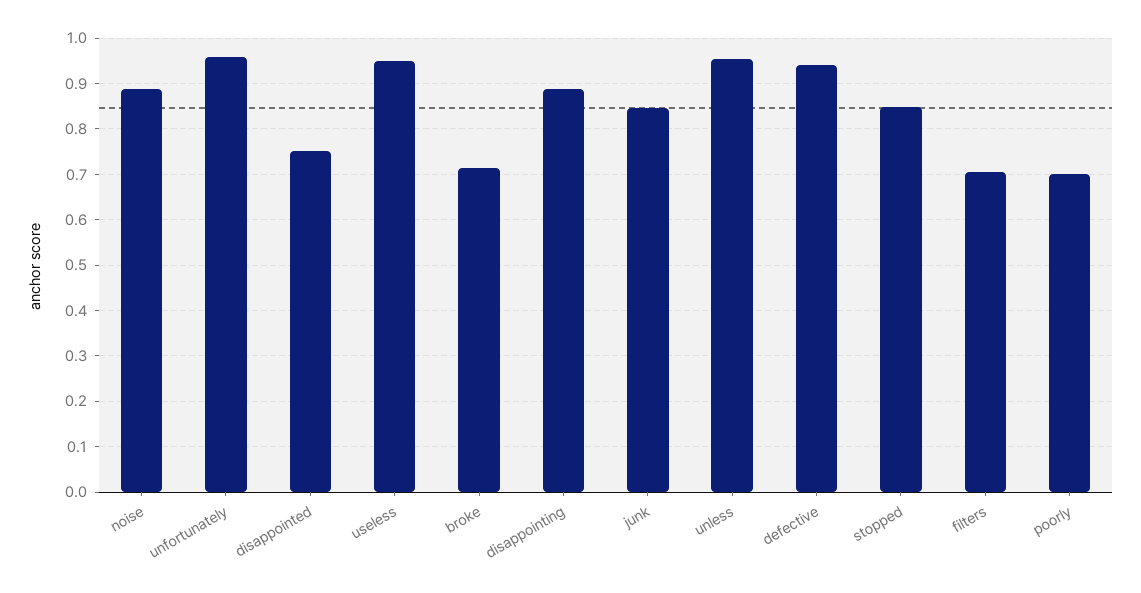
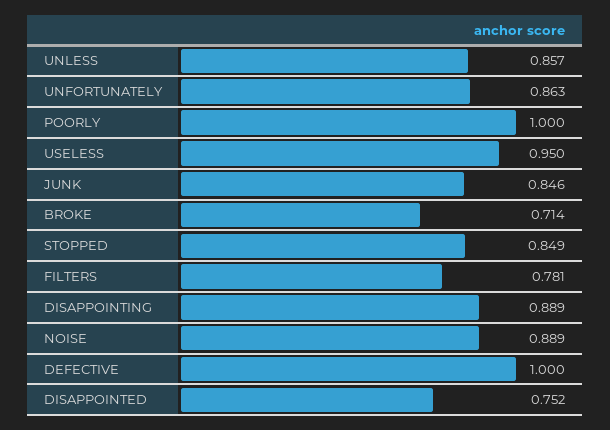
unfortunately: 0.96 -> 0.863
unless: 0.96 -> 0.857
defective: 0.94 -> 1
filters: 0.7 -> 0.781
poorly: 0.7 -> 1

